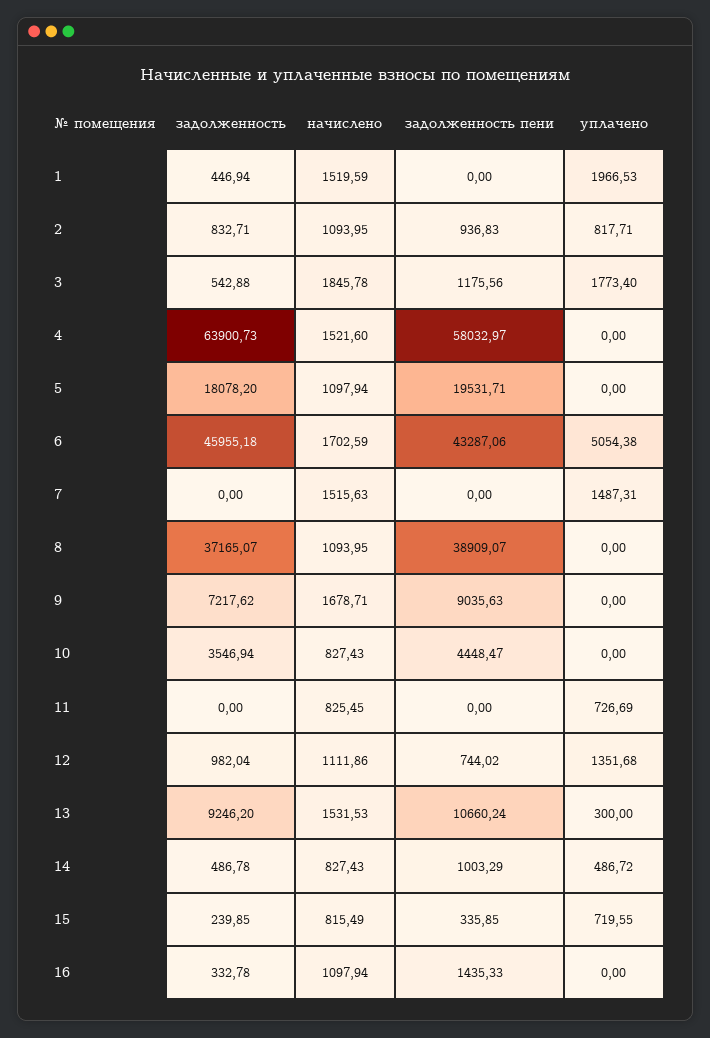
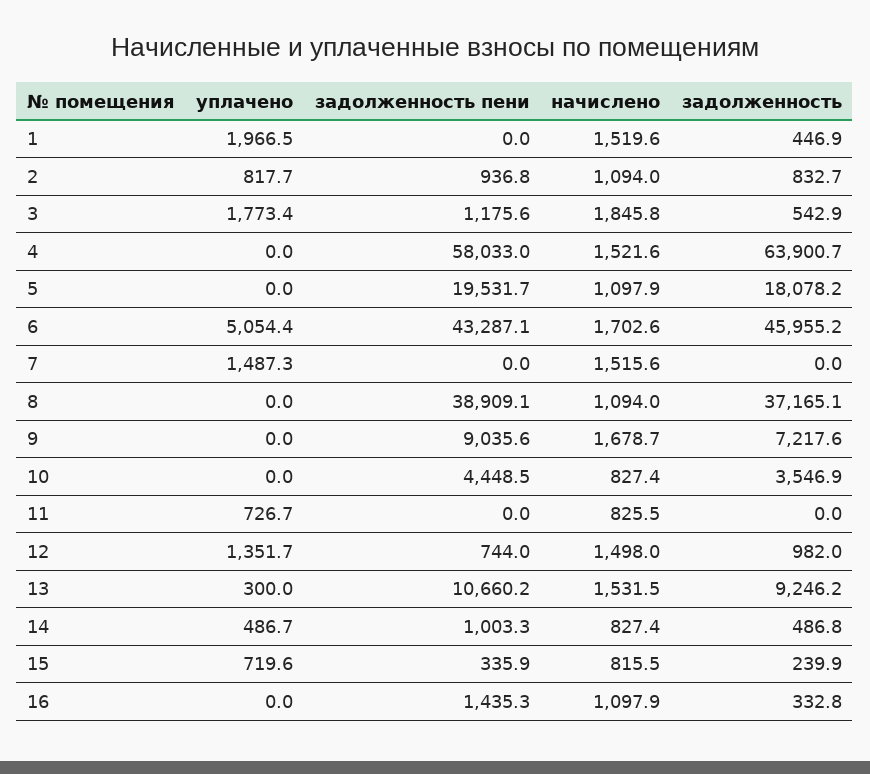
начислено, 12: 1111.86 -> 1498

